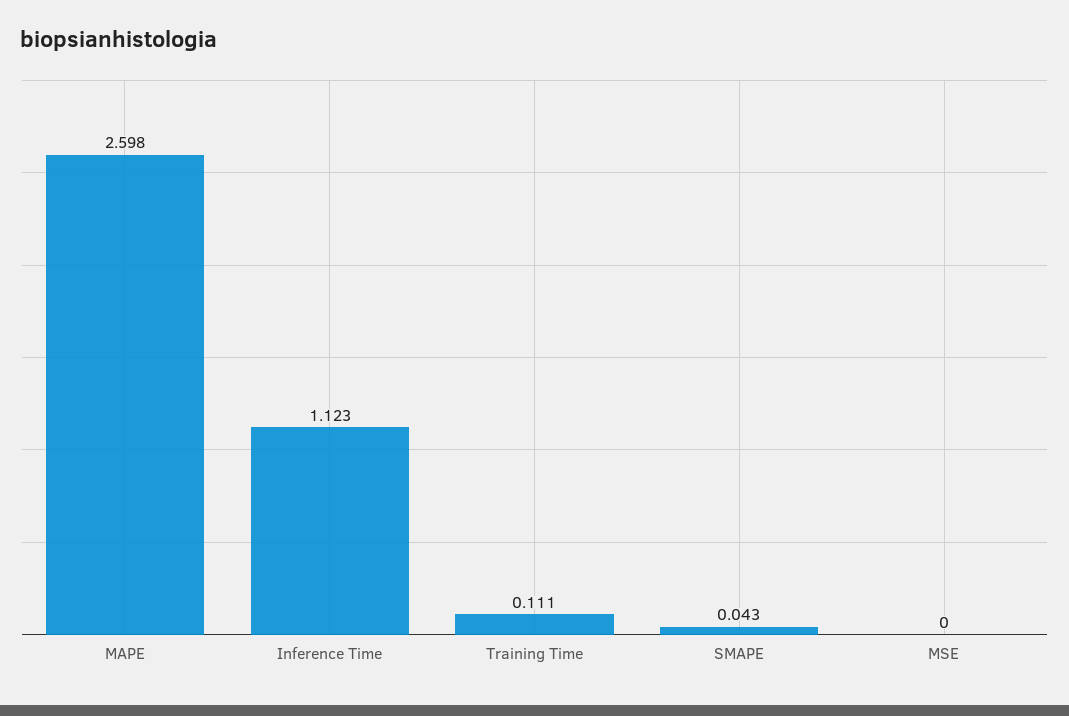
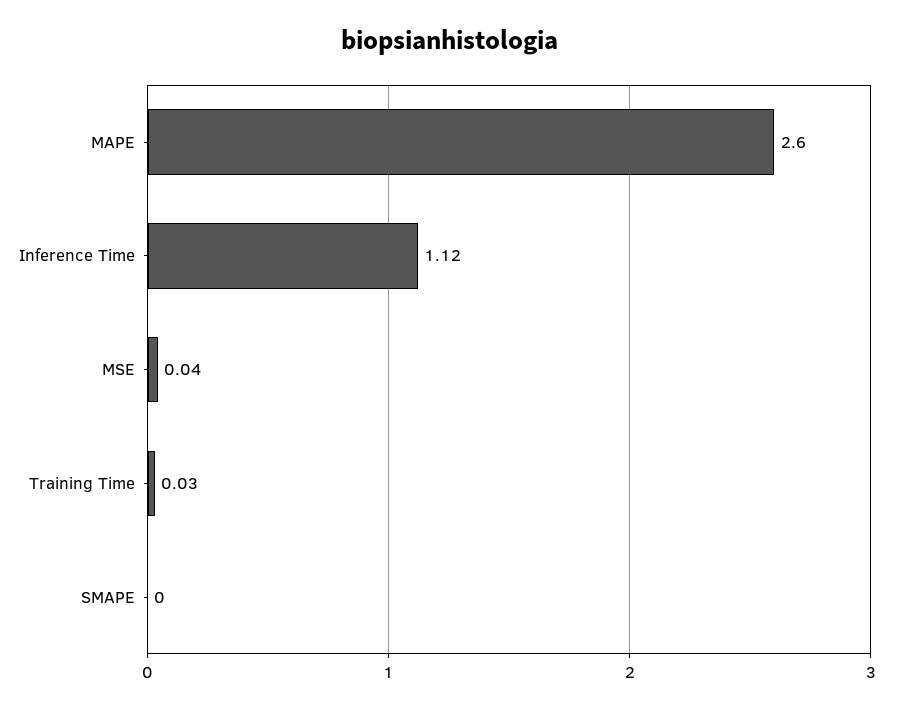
Training Time: 0.111 -> 0.03
SMAPE: 0.043 -> 0
MSE: 0 -> 0.04

